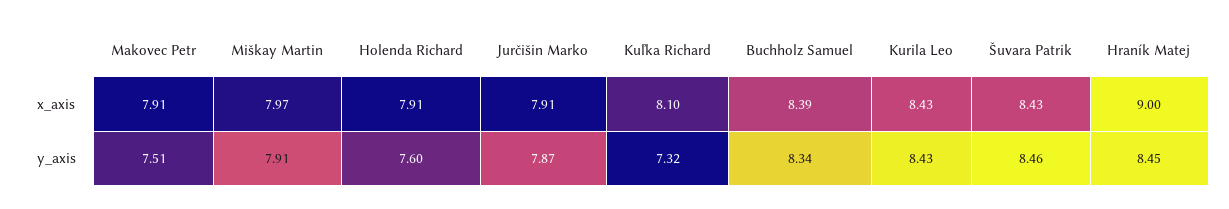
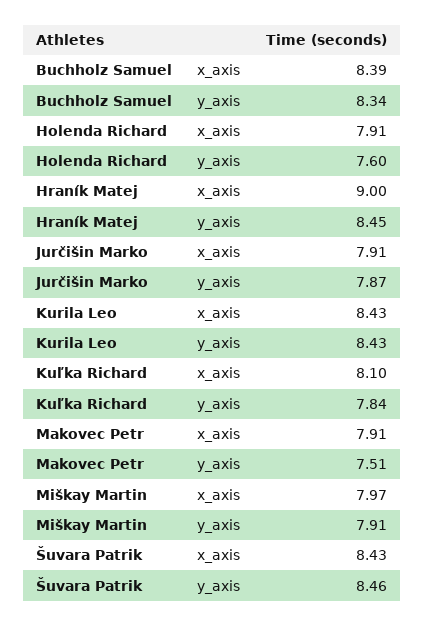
Kuľka Richard, y_axis: 7.32 -> 7.84

